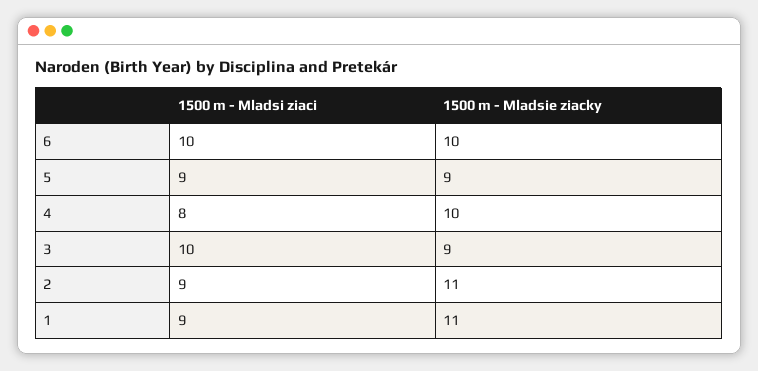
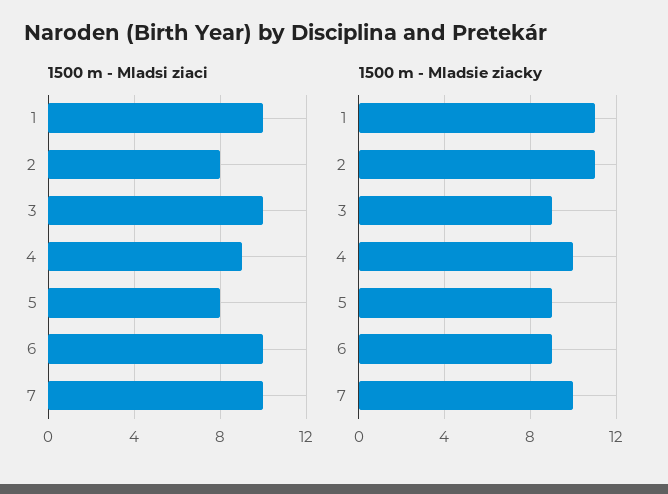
1500 m - Mladsie ziacky, 6: 10 -> 9
1500 m - Mladsi ziaci, 5: 9 -> 8
1500 m - Mladsi ziaci, 4: 8 -> 9
1500 m - Mladsi ziaci, 2: 9 -> 8
1500 m - Mladsi ziaci, 1: 9 -> 10
1500 m - Mladsi ziaci, 7: none -> 10
1500 m - Mladsie ziacky, 7: none -> 10

